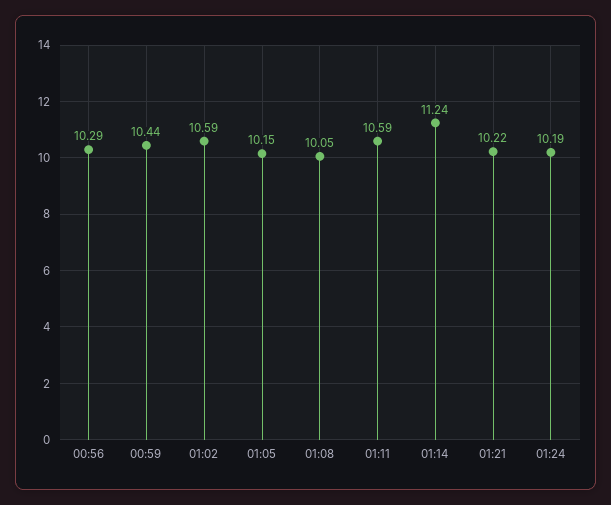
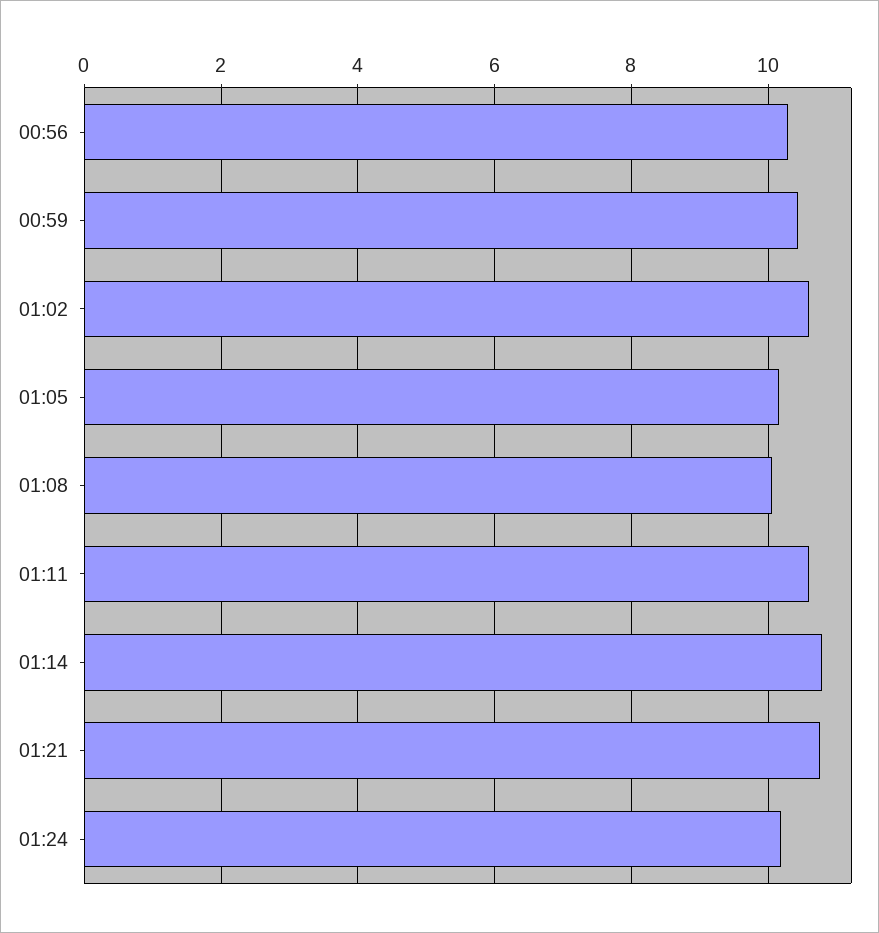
01:14: 11.24 -> 10.8
01:21: 10.22 -> 10.8

